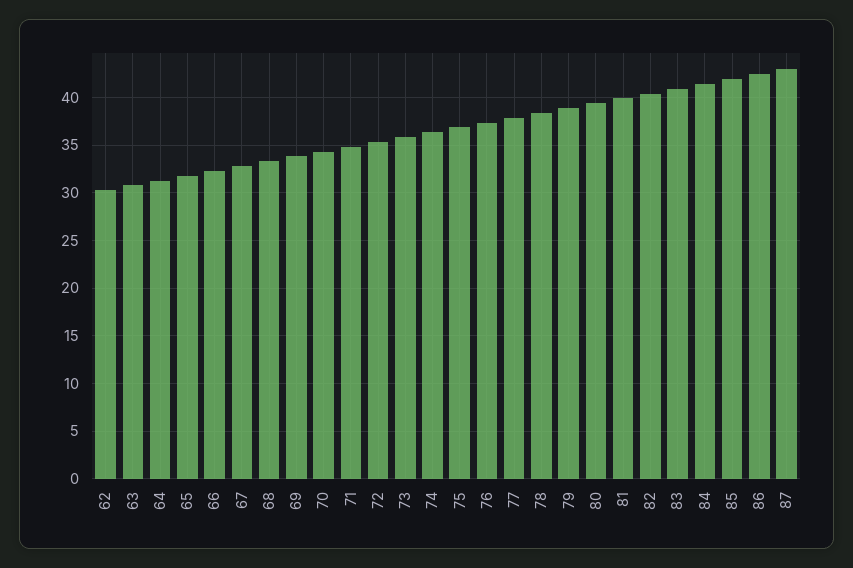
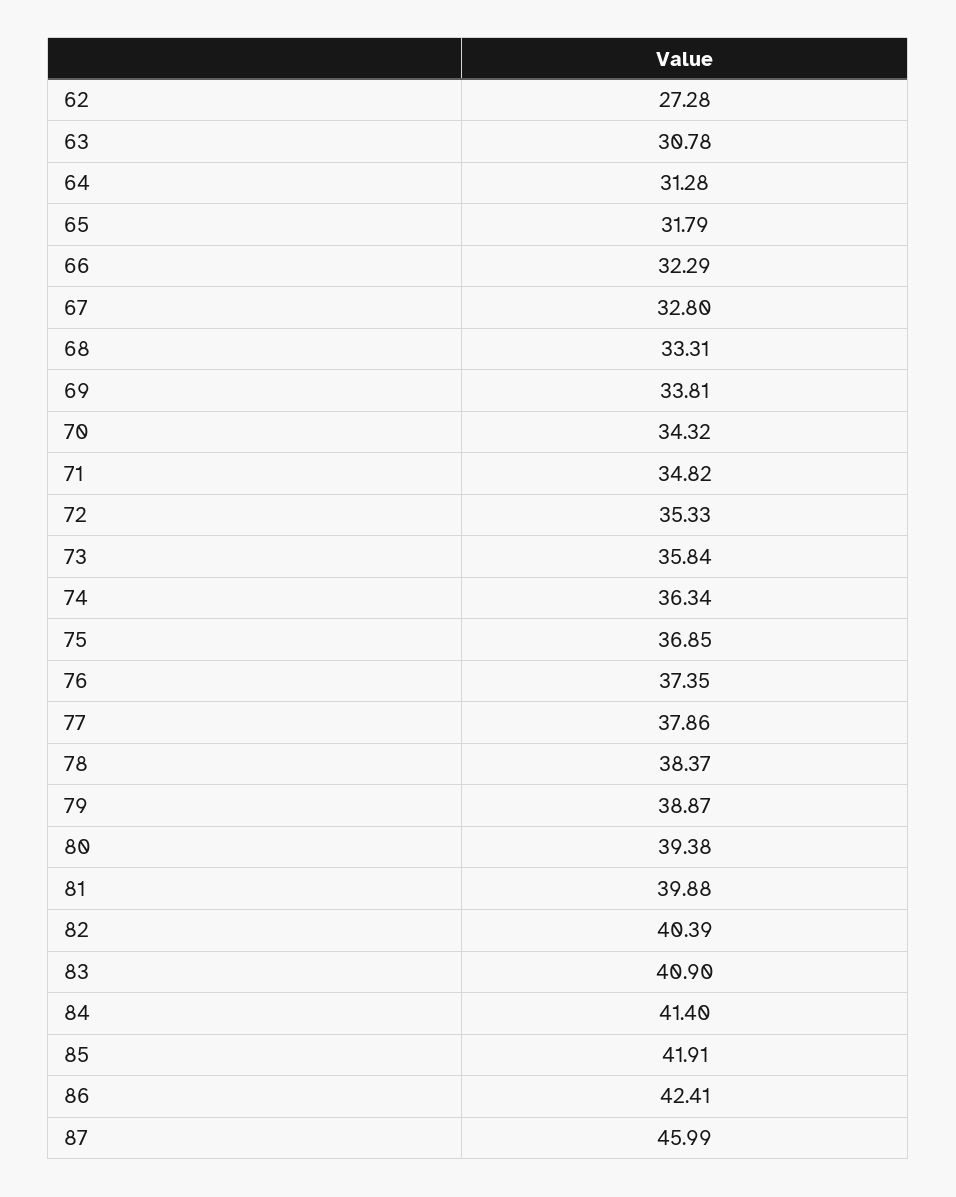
62: 30 -> 27.28
87: 43 -> 45.99

